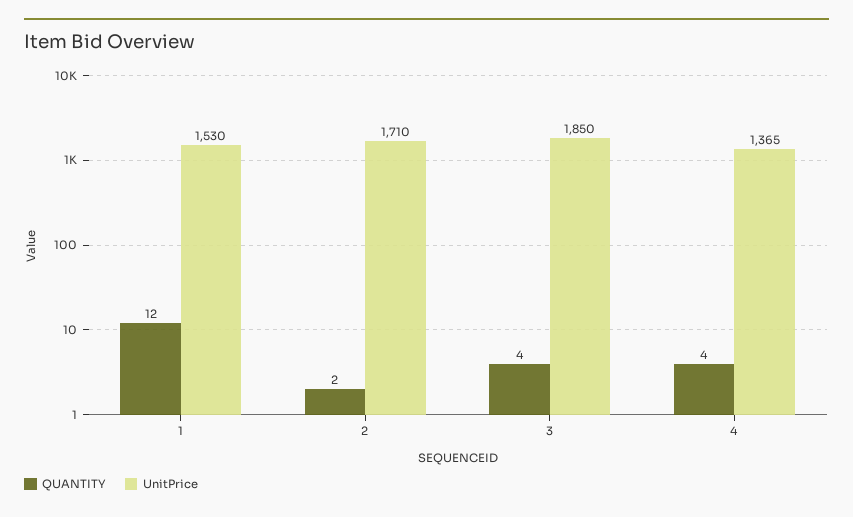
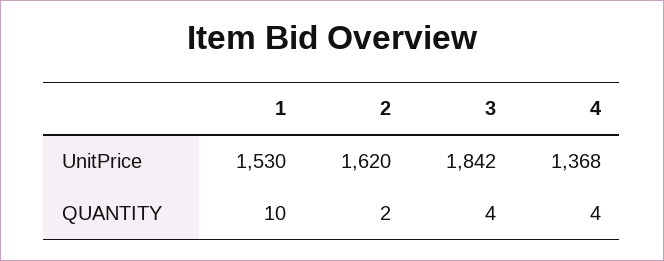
QUANTITY, 1: 12 -> 10
UnitPrice, 2: 1710 -> 1620
UnitPrice, 3: 1850 -> 1842
UnitPrice, 4: 1365 -> 1368

